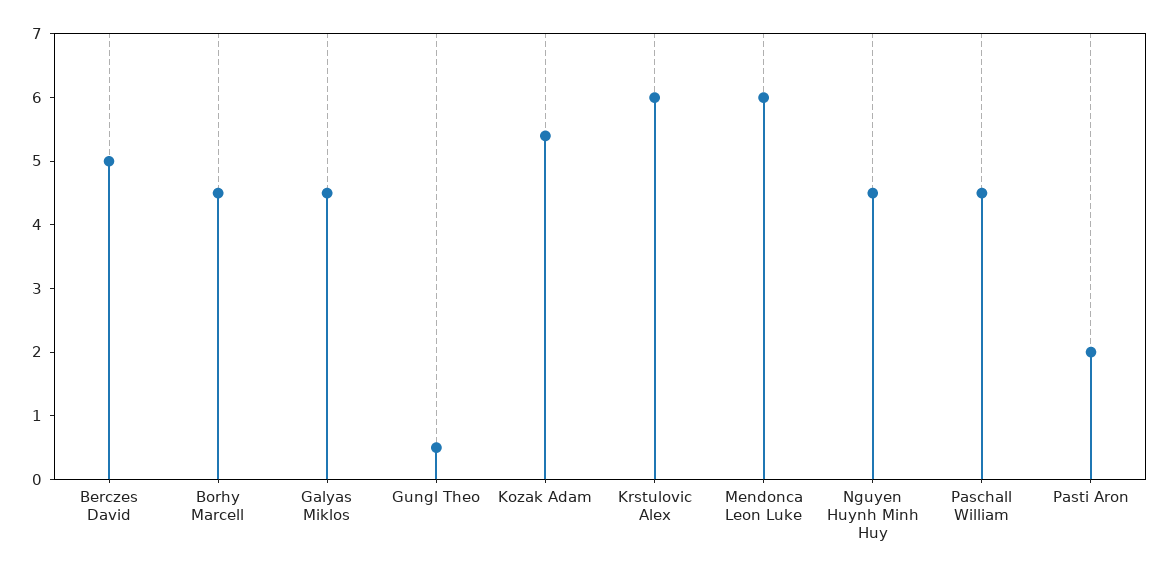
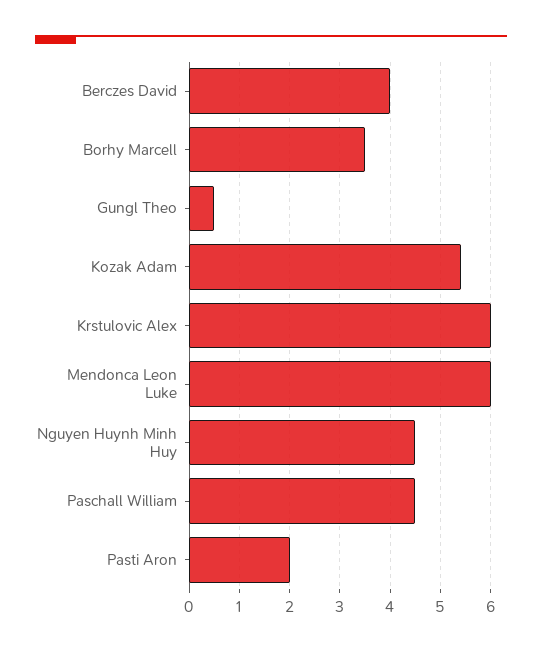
Berczes David: 5 -> 4
Borhy Marcell: 4.5 -> 3.5
Galyas Miklos: 4.5 -> none

